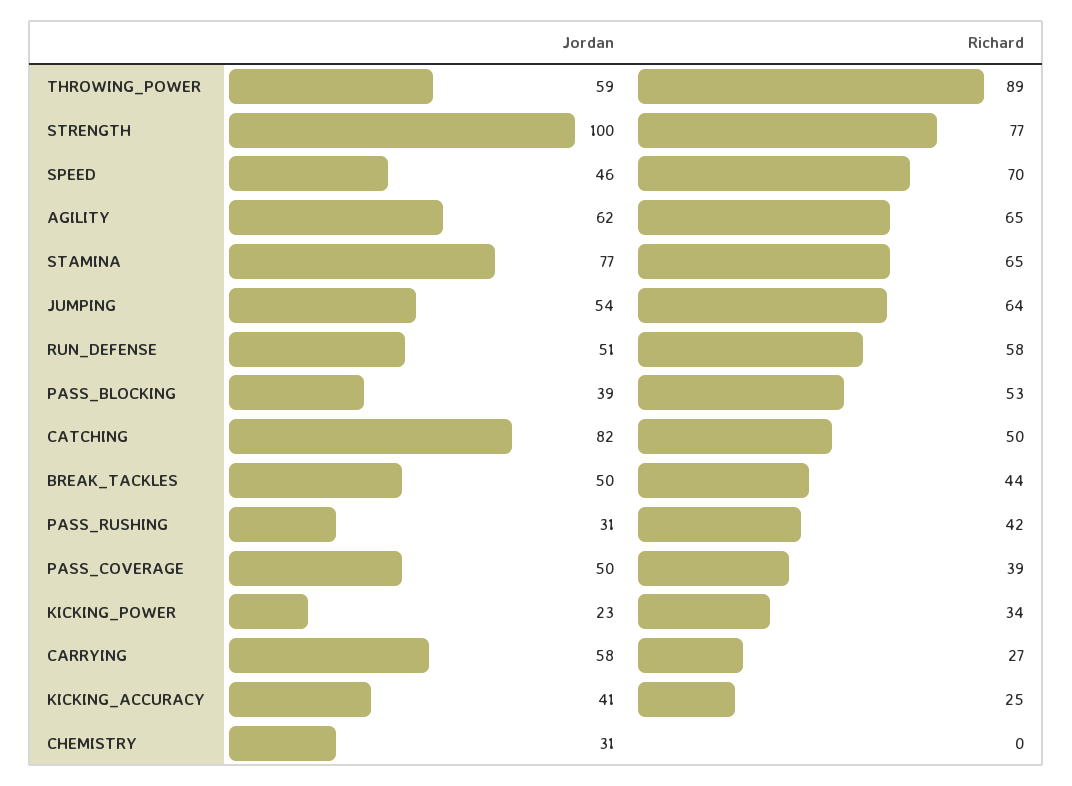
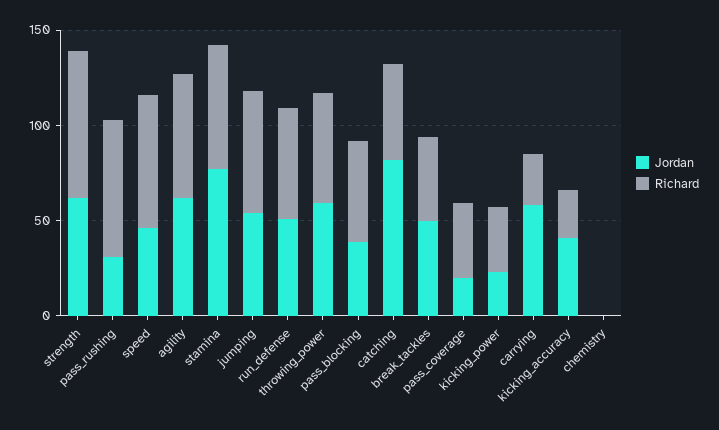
Richard, THROWING_POWER: 89 -> 60
Jordan, STRENGTH: 100 -> 60
Richard, PASS_RUSHING: 42 -> 70
Jordan, PASS_COVERAGE: 50 -> 20
Jordan, CHEMISTRY: 31 -> 0

